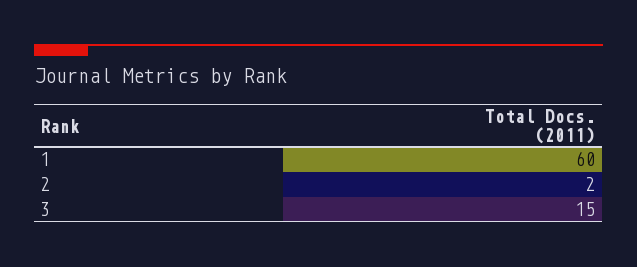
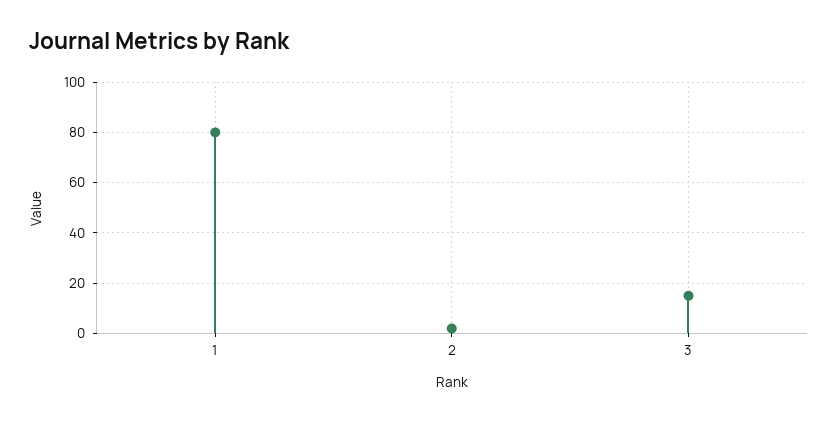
1: 60 -> 80

